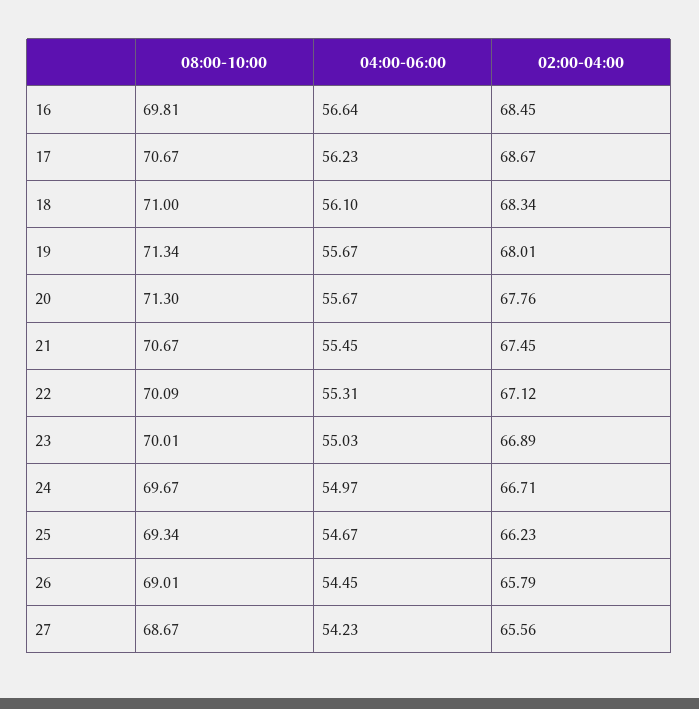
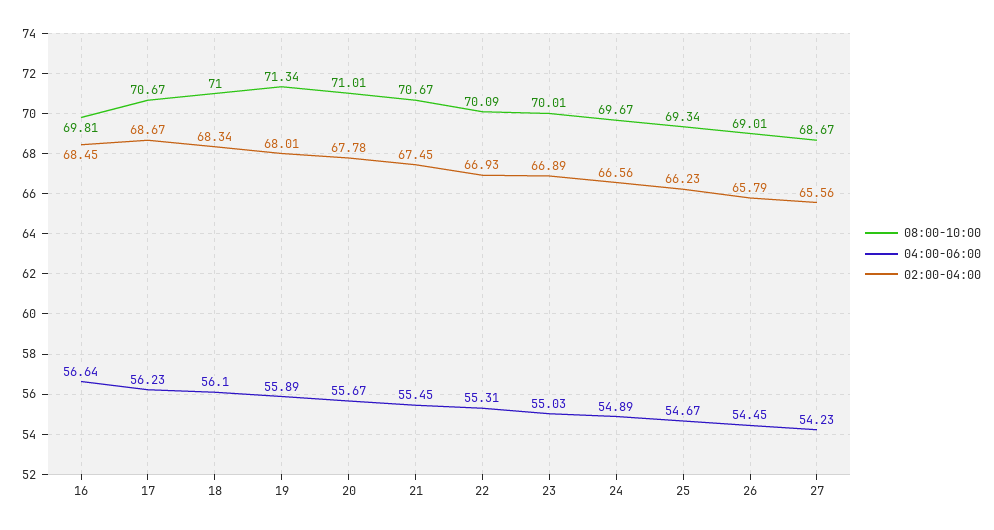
04:00-06:00, 19: 55.67 -> 55.89
08:00-10:00, 20: 71.3 -> 71.01
02:00-04:00, 20: 67.76 -> 67.78
02:00-04:00, 22: 67.12 -> 66.93
04:00-06:00, 24: 54.97 -> 54.89
02:00-04:00, 24: 66.71 -> 66.56

